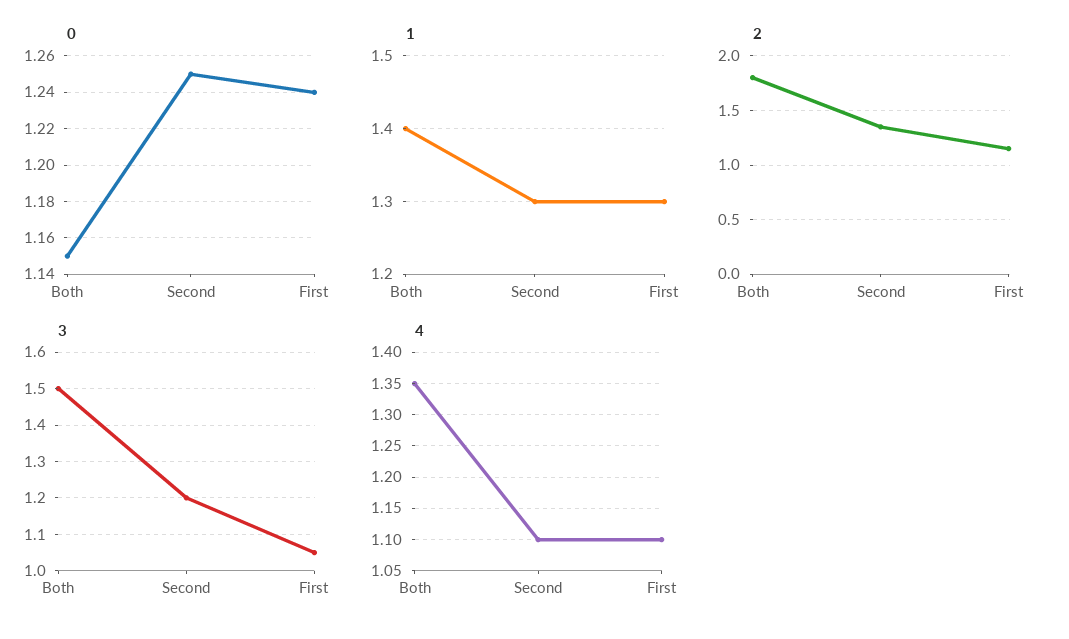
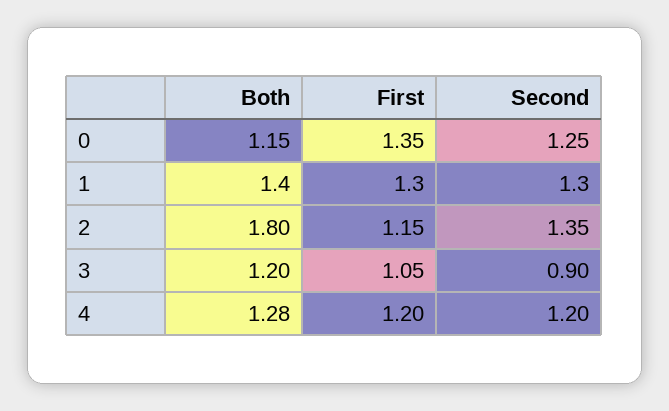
0, First: 1.24 -> 1.35
3, Both: 1.5 -> 1.2
3, Second: 1.2 -> 0.9
4, Both: 1.35 -> 1.28
4, Second: 1.1 -> 1.2
4, First: 1.1 -> 1.2

